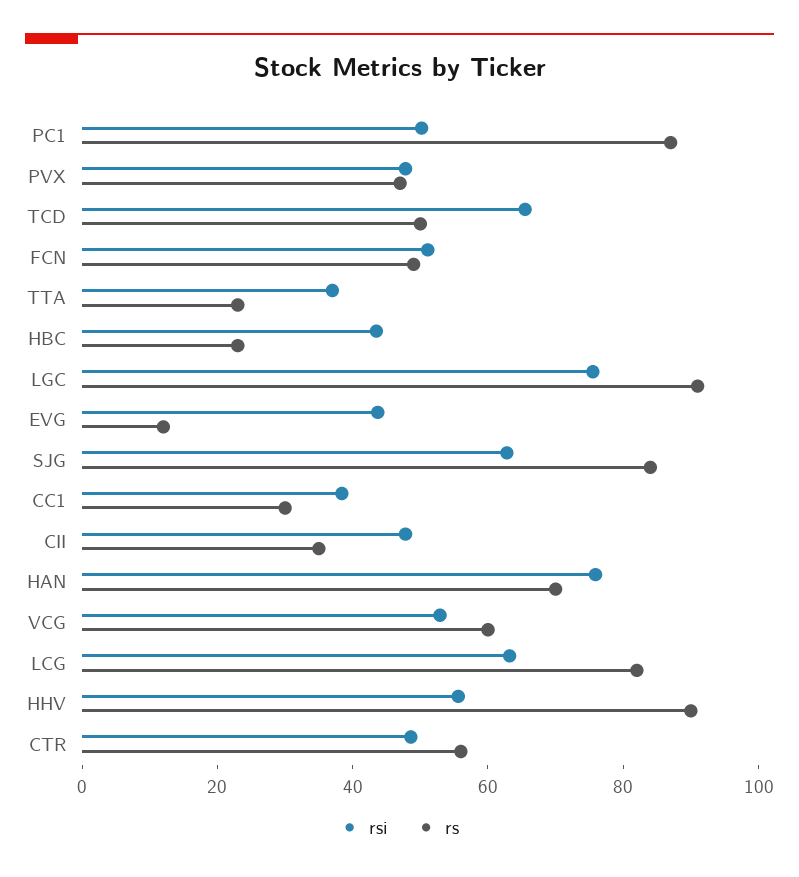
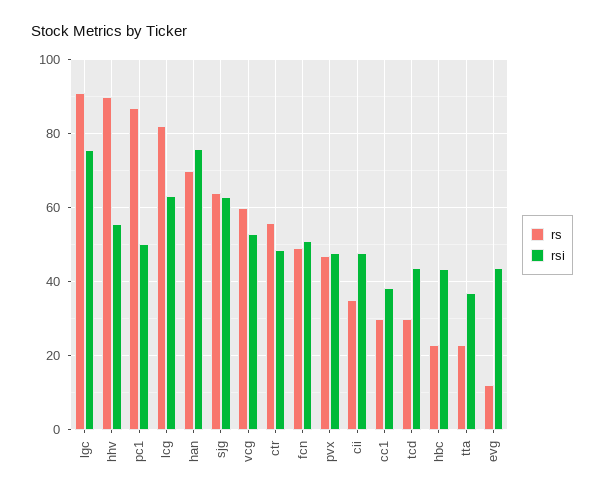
rsi, TCD: 65 -> 44
rs, TCD: 50 -> 30
rs, SJG: 85 -> 64

